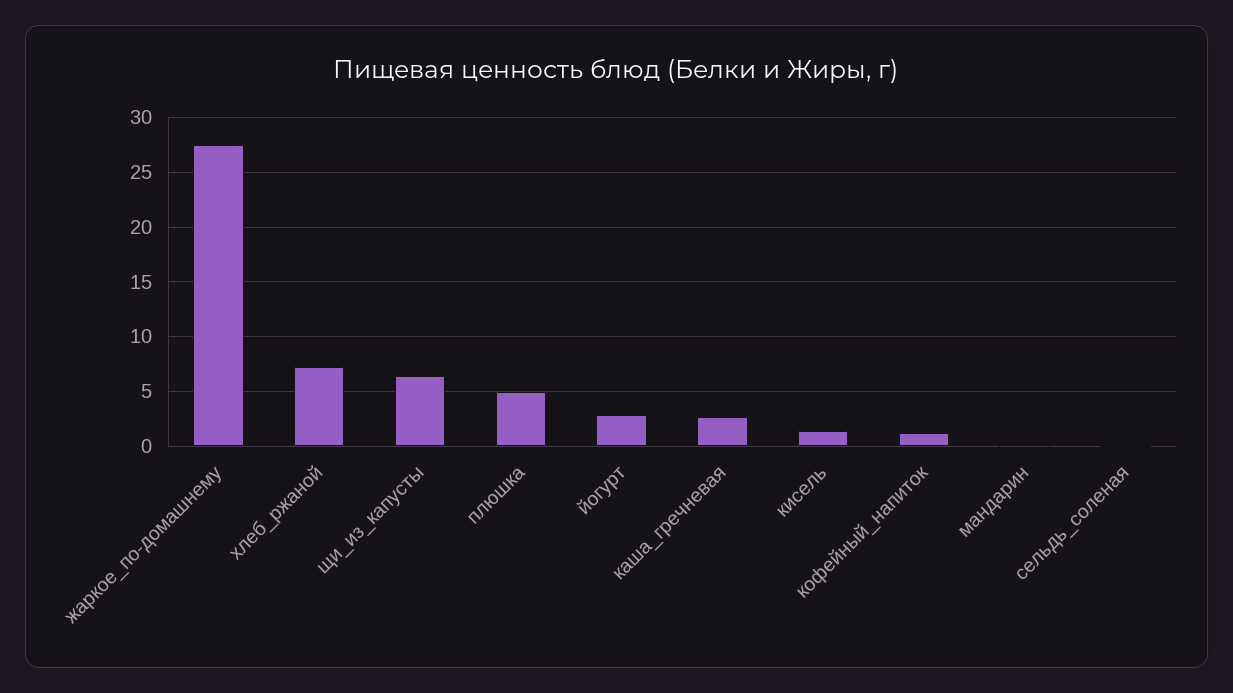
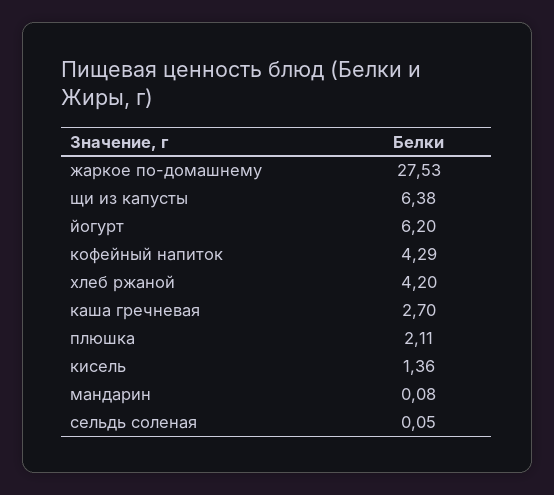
хлеб_ржаной: 7 -> 4.2
плюшка: 5 -> 2.11
йогурт: 3 -> 6.2
кофейный_напиток: 1 -> 4.29

